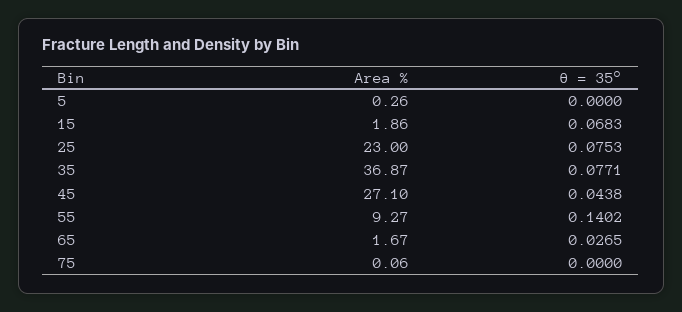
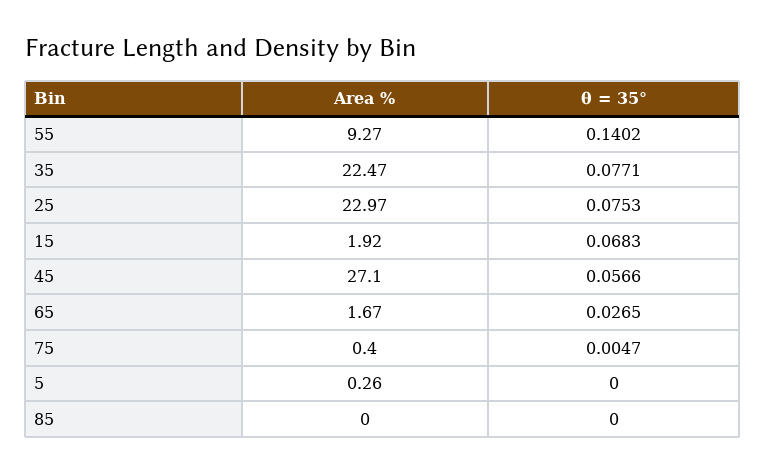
Area %, 15: 1.86 -> 1.92
Area %, 25: 23 -> 22.97
Area %, 35: 36.87 -> 22.47
θ = 35°, 45: 0.0438 -> 0.0566
Area %, 75: 0.06 -> 0.4
θ = 35°, 75: 0 -> 0.0047
Area %, 85: none -> 0
θ = 35°, 85: none -> 0

